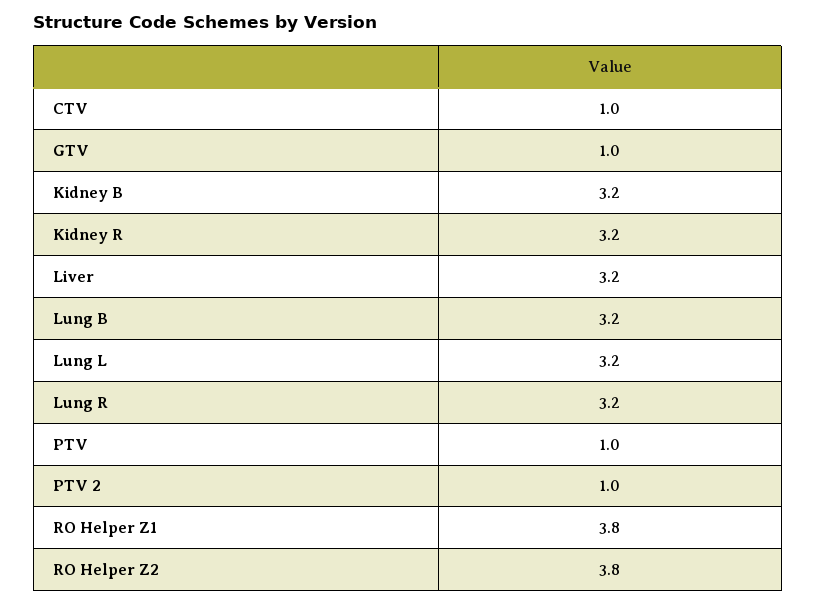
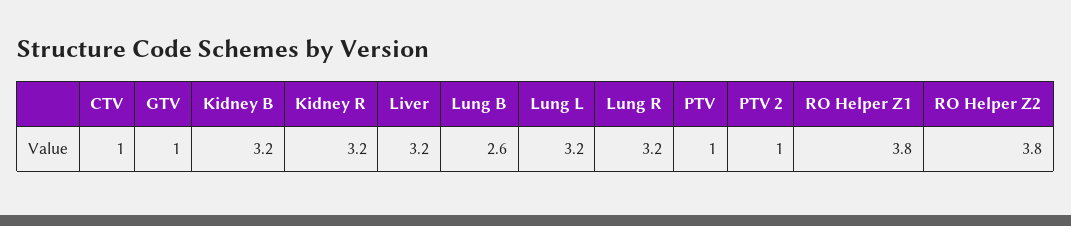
Lung B: 3.2 -> 2.6

